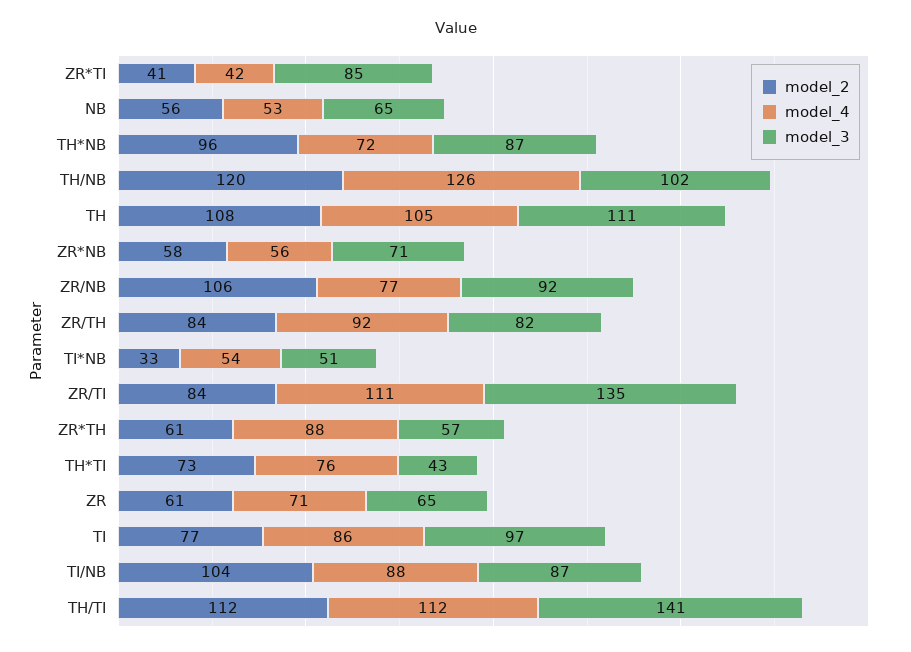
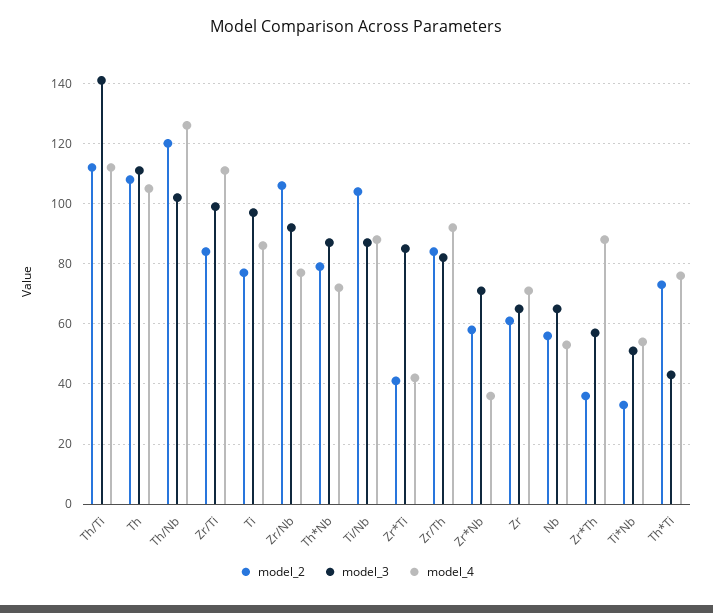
model_2, TH*NB: 96 -> 80
model_4, ZR*NB: 56 -> 35
model_3, ZR/TI: 135 -> 100
model_2, ZR*TH: 61 -> 35

